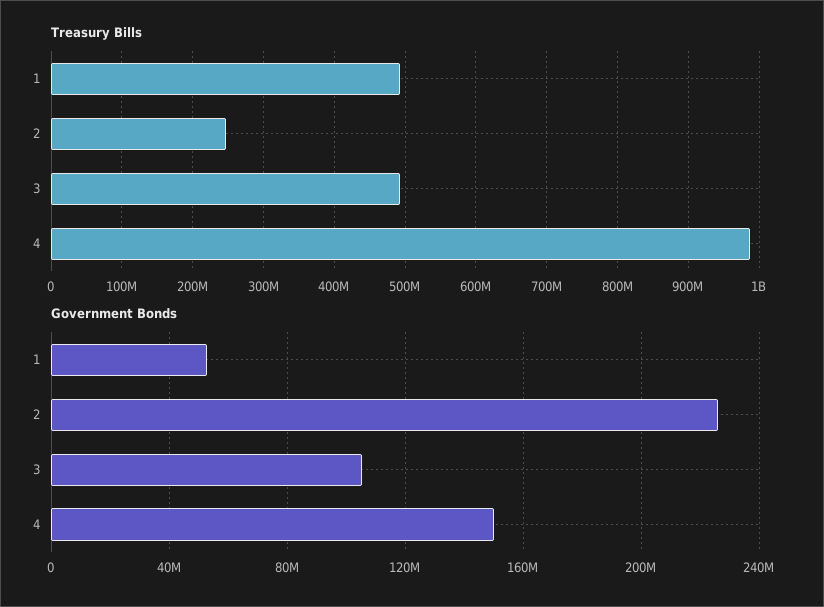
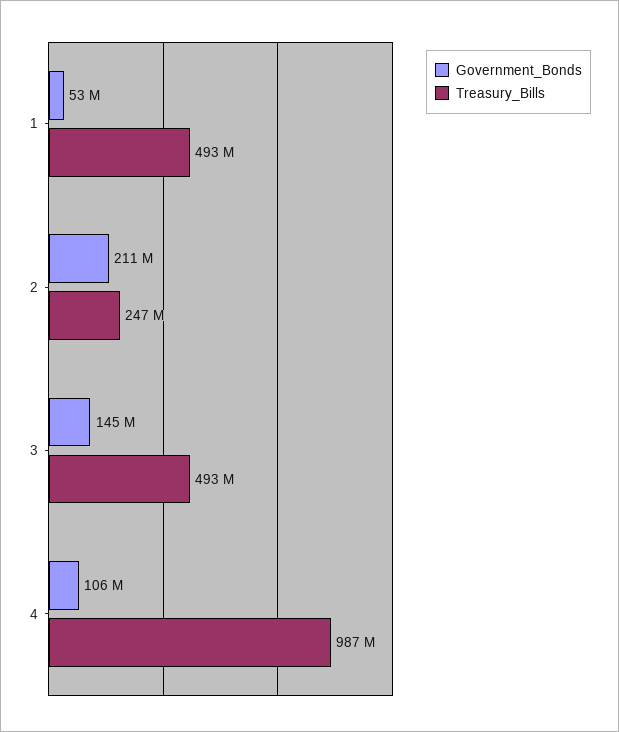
Government Bonds, 2: 225000000 -> 211000000
Government Bonds, 3: 105000000 -> 145000000
Government Bonds, 4: 150000000 -> 106000000

